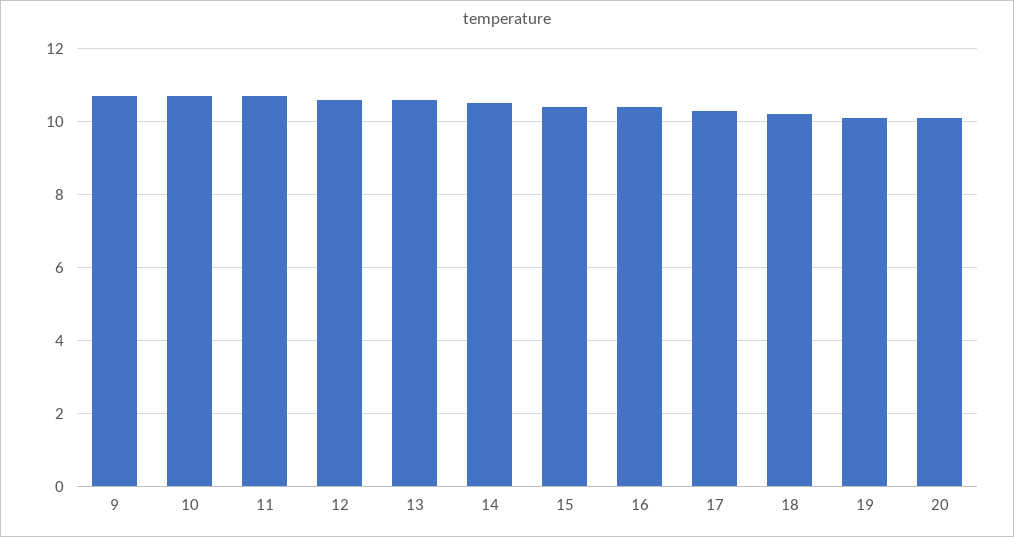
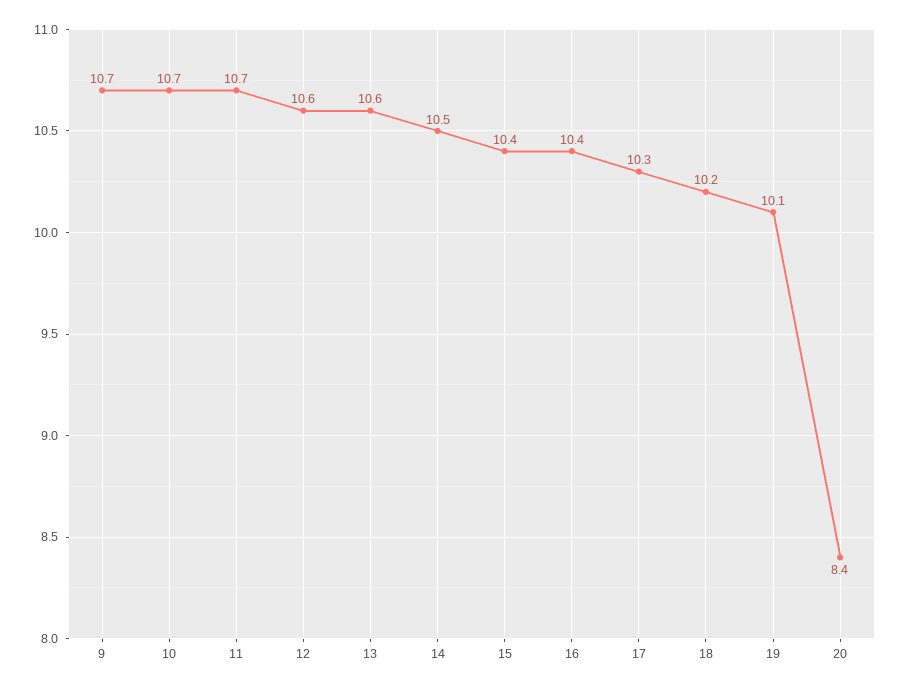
20: 10 -> 8.4

